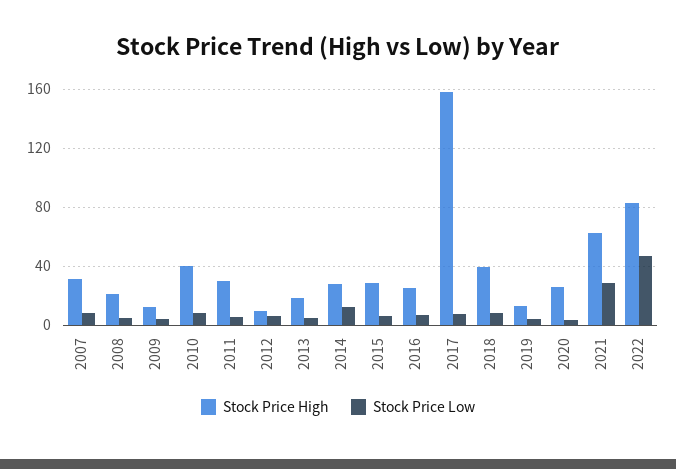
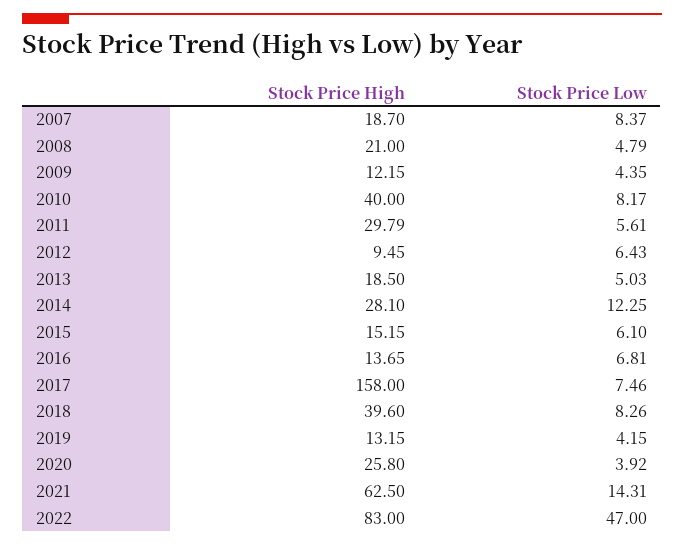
Stock Price High, 2007: 30 -> 18.7
Stock Price High, 2015: 30 -> 15.15
Stock Price High, 2016: 25 -> 13.65
Stock Price Low, 2021: 30 -> 14.31

